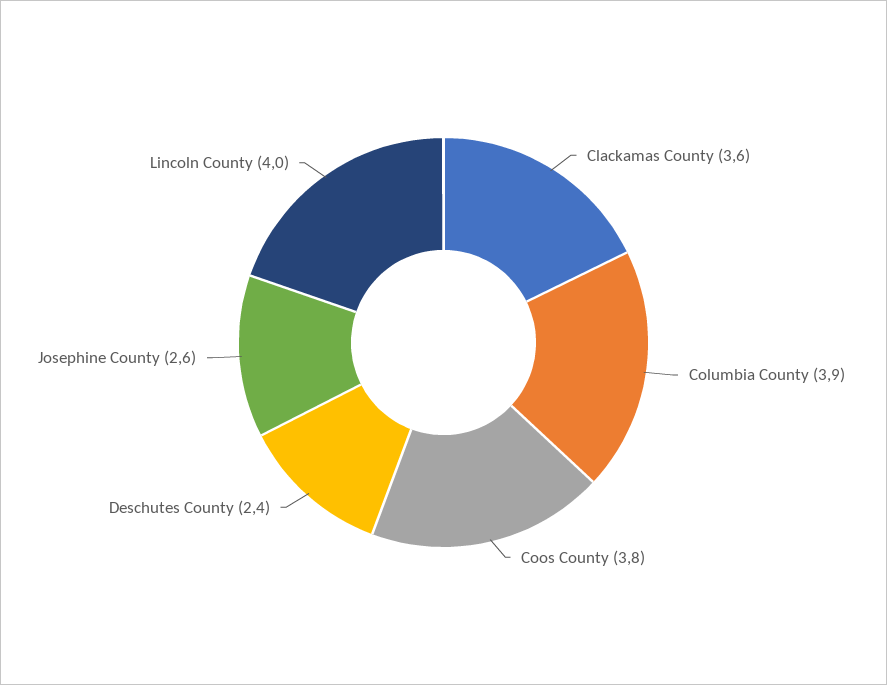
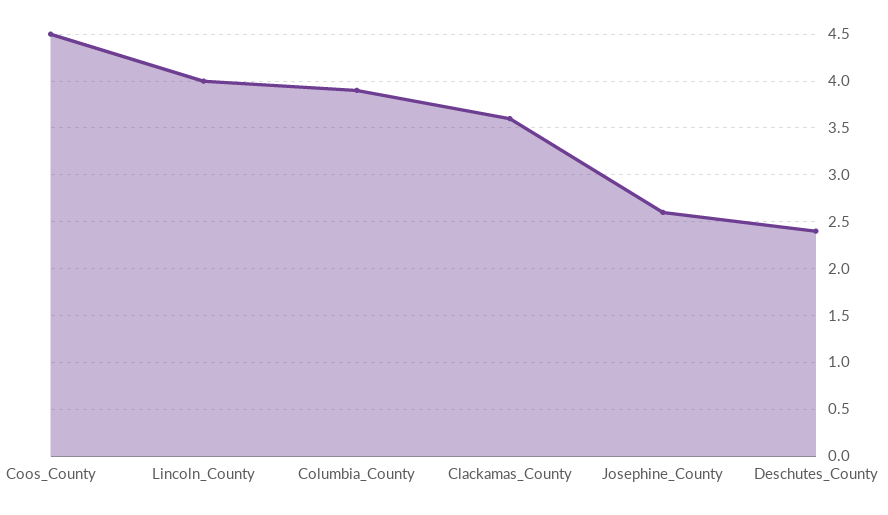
Coos County: 3.8 -> 4.5

